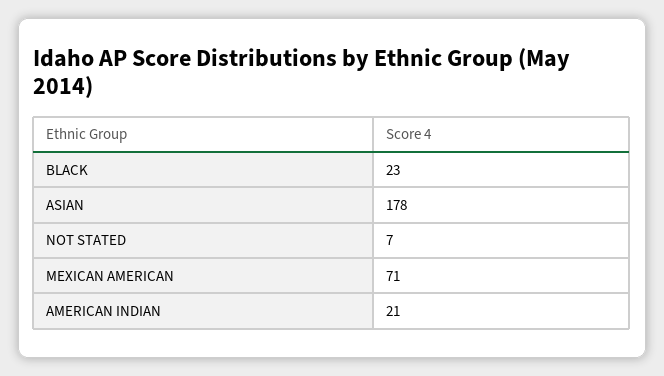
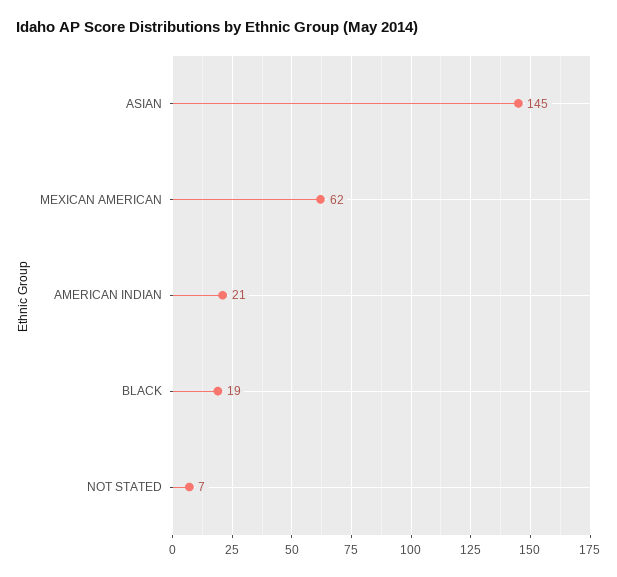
BLACK: 23 -> 19
ASIAN: 178 -> 145
MEXICAN AMERICAN: 71 -> 62

